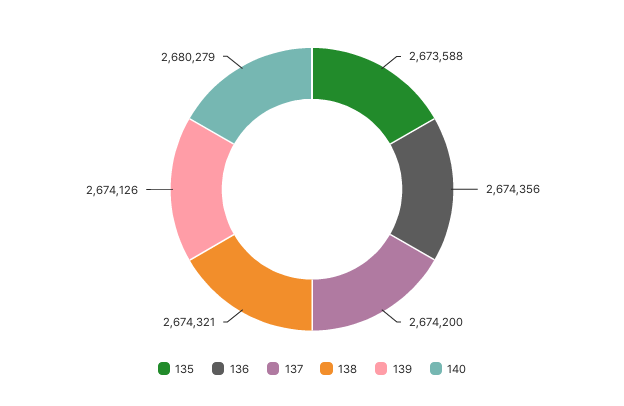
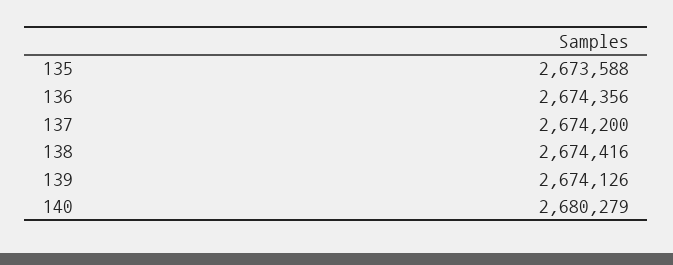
138: 2674321 -> 2674416

